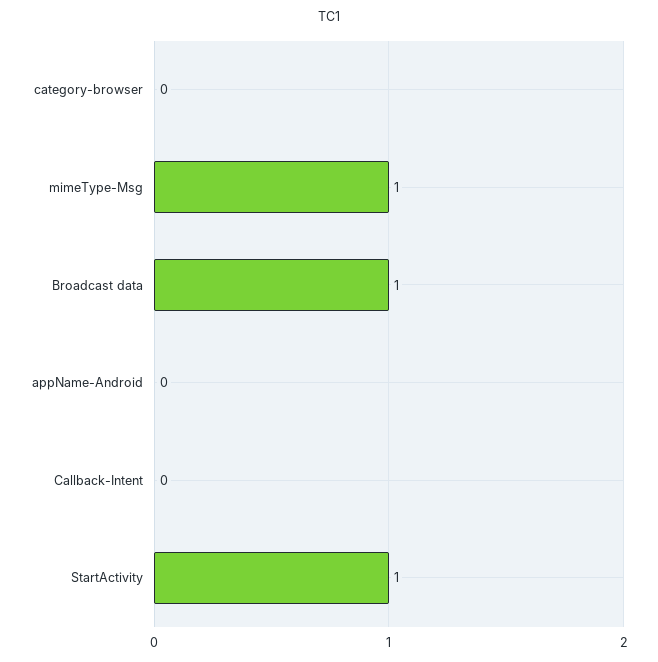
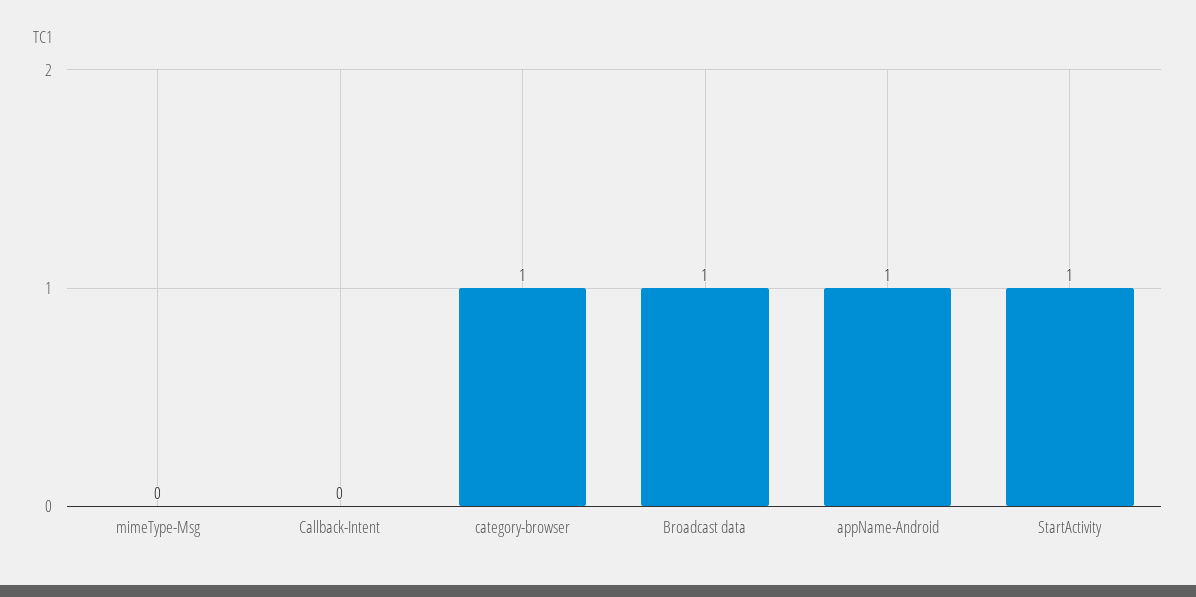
category-browser: 0 -> 1
mimeType-Msg: 1 -> 0
appName-Android: 0 -> 1

